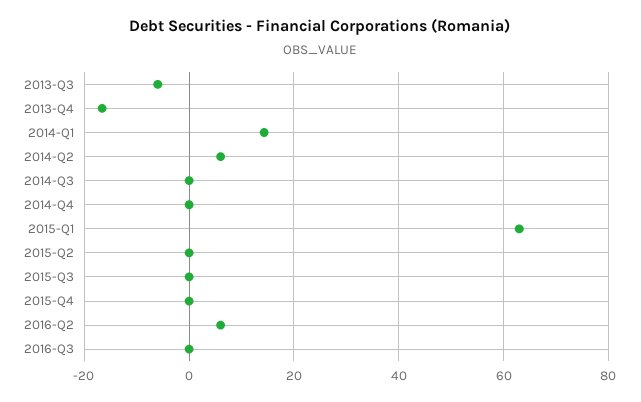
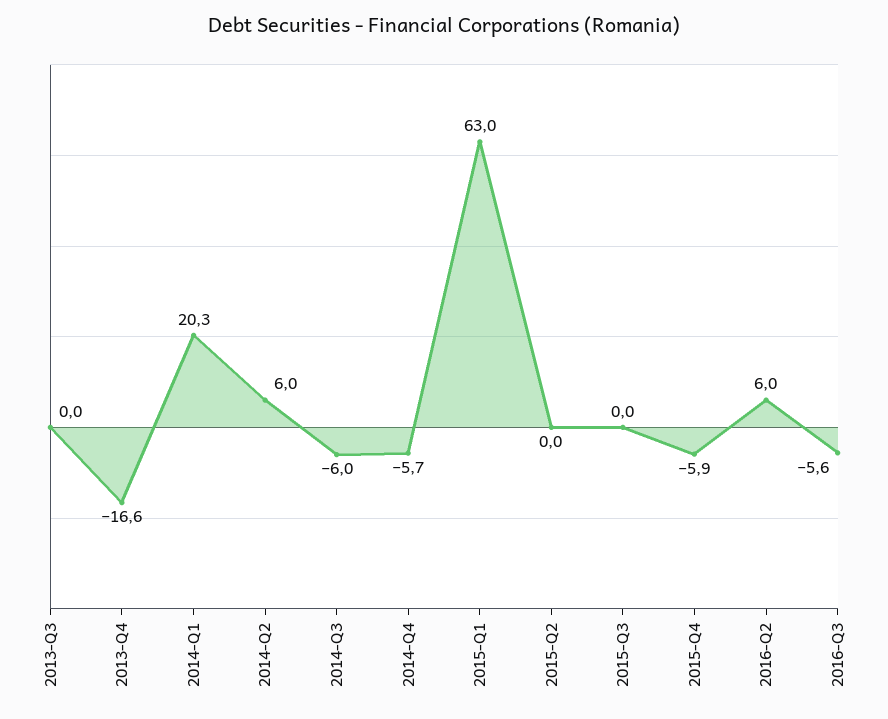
2013-Q3: -6 -> 0
2014-Q1: 14 -> 20.3
2014-Q3: 0 -> -6
2014-Q4: 0 -> -5.7
2015-Q4: 0 -> -5.9
2016-Q3: 0 -> -5.6

